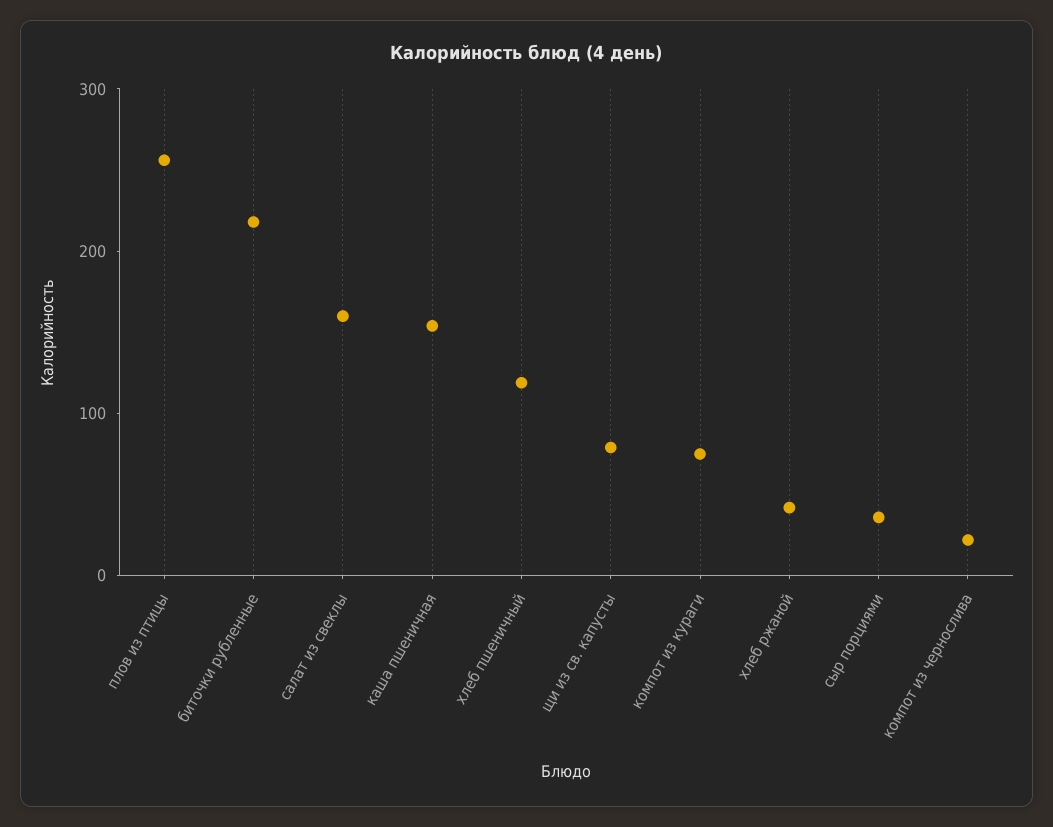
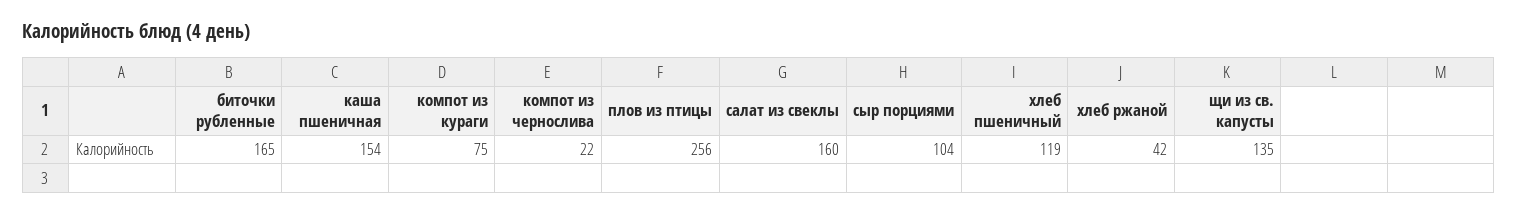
биточки рубленные: 220 -> 165
щи из св. капусты: 80 -> 135
сыр порциями: 40 -> 104

